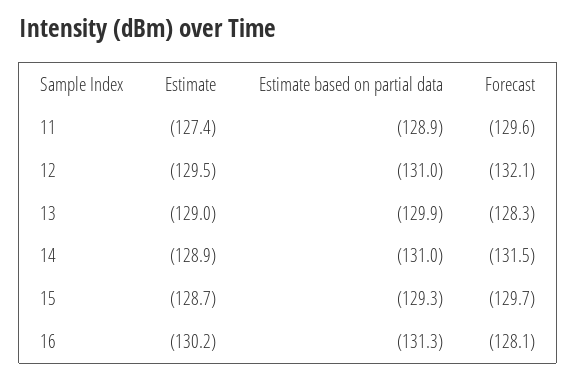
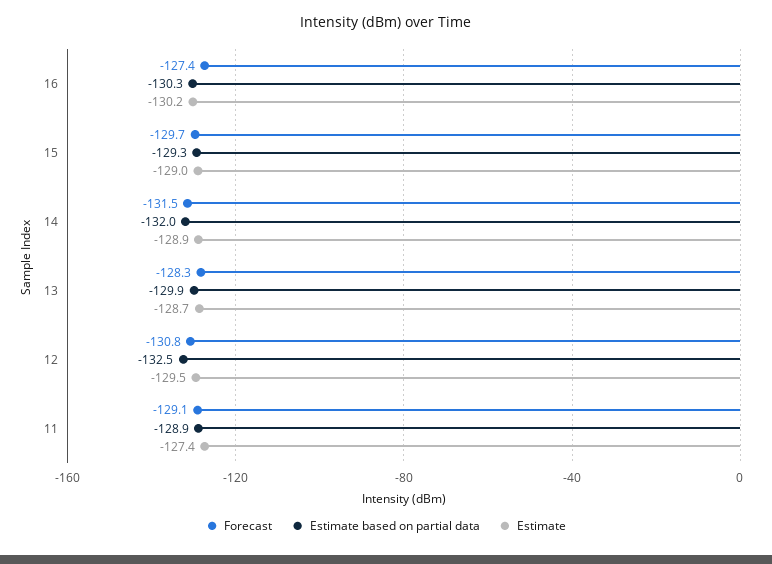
Forecast, 11: -129.6 -> -129.1
Estimate based on partial data, 12: -131 -> -132.5
Forecast, 12: -132.1 -> -130.8
Estimate, 13: -129 -> -128.7
Estimate based on partial data, 14: -131 -> -132
Estimate, 15: -128.7 -> -129
Estimate based on partial data, 16: -131.3 -> -130.3
Forecast, 16: -128.1 -> -127.4

